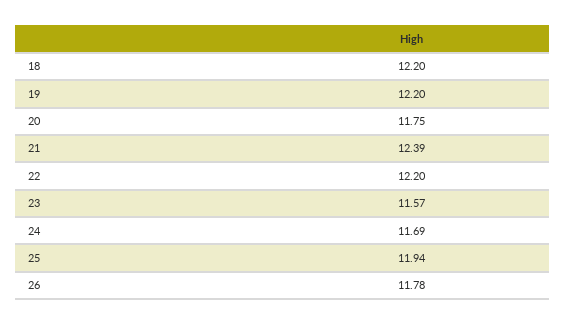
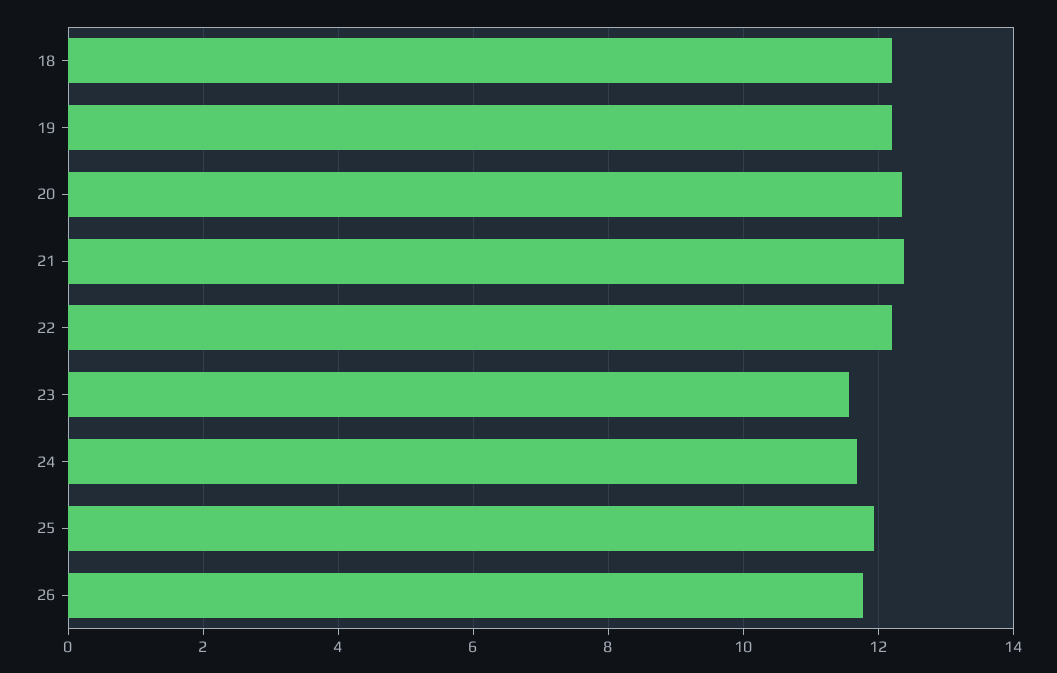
20: 11.75 -> 12.4

